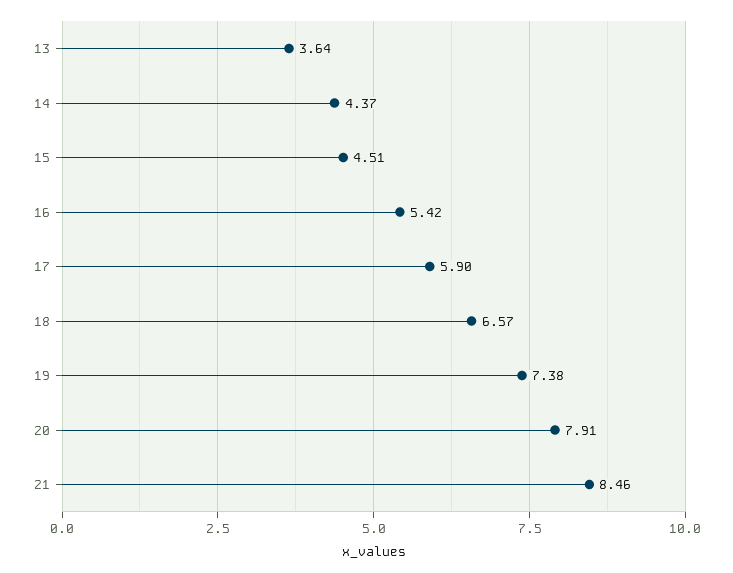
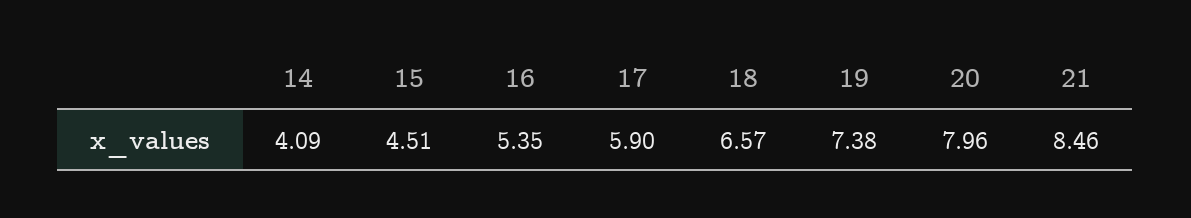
13: 3.64 -> none
14: 4.37 -> 4.09
16: 5.42 -> 5.35
20: 7.91 -> 7.96

